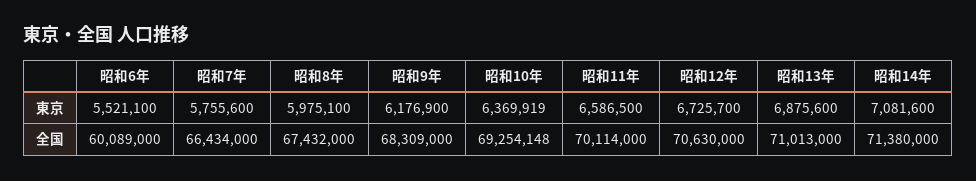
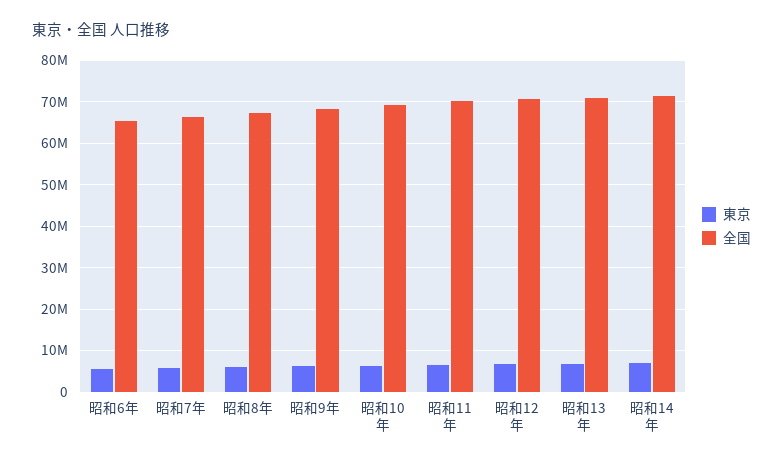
全国, 昭和6年: 60089000 -> 66000000

